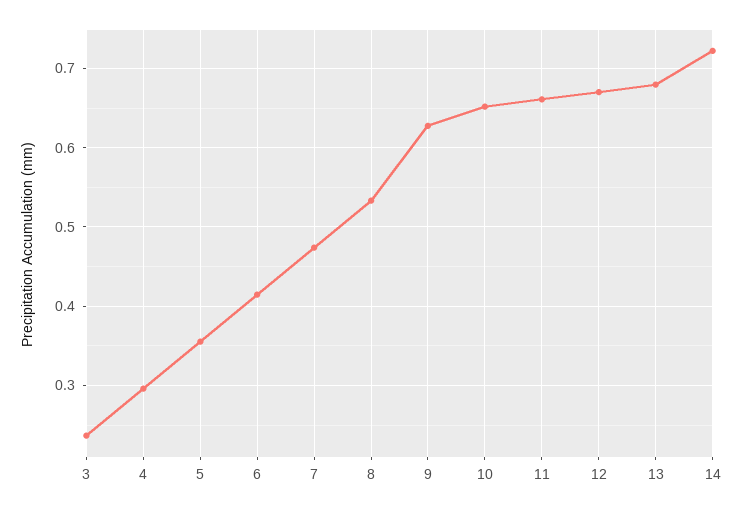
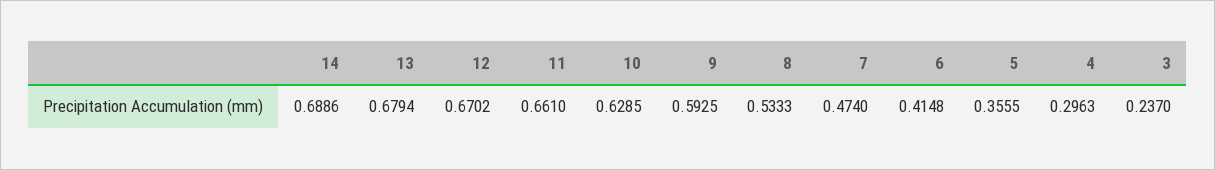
9: 0.63 -> 0.5925
10: 0.65 -> 0.6285
14: 0.72 -> 0.6886

